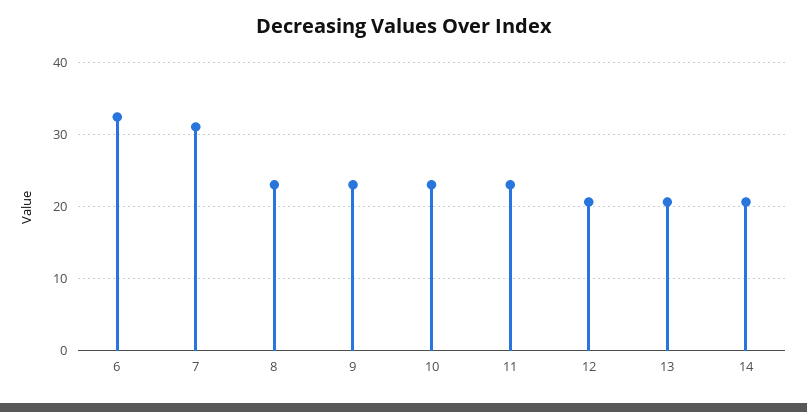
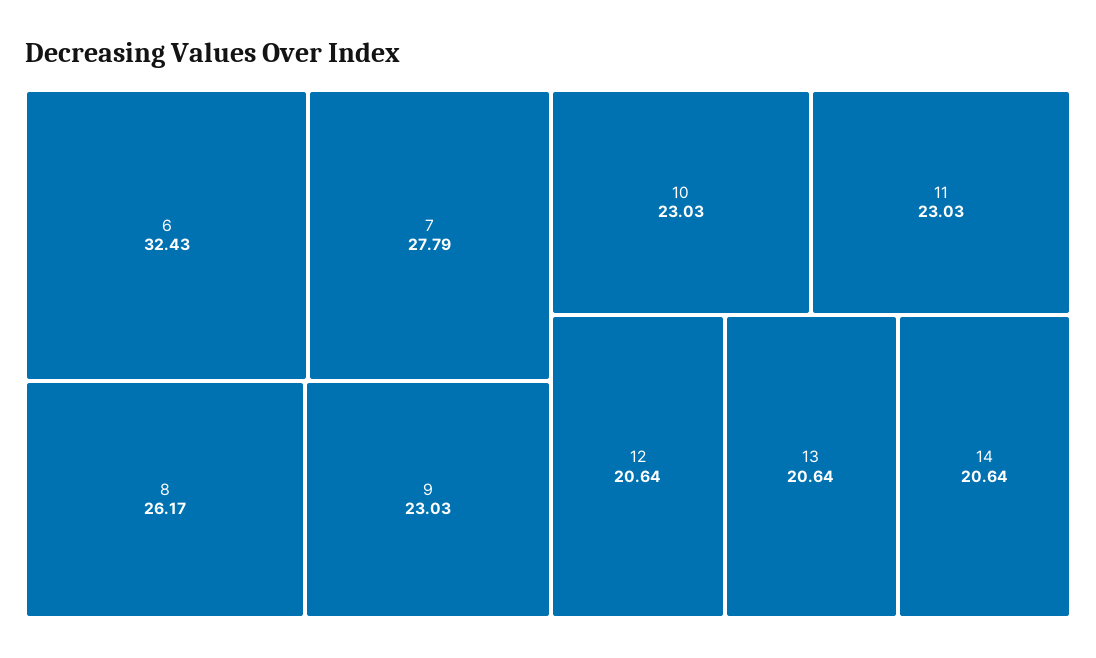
7: 31 -> 27.79
8: 23 -> 26.17

